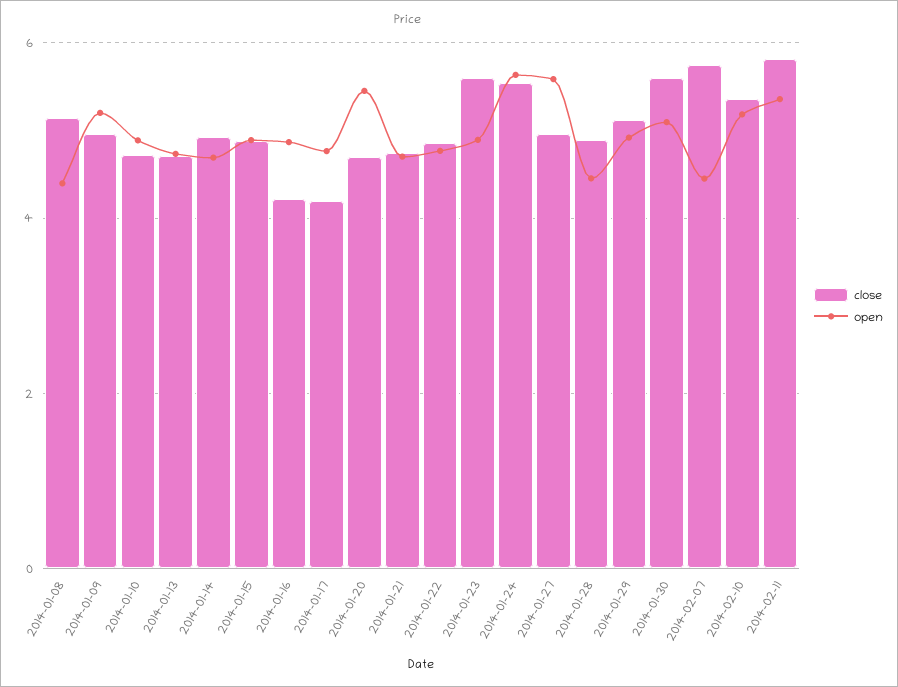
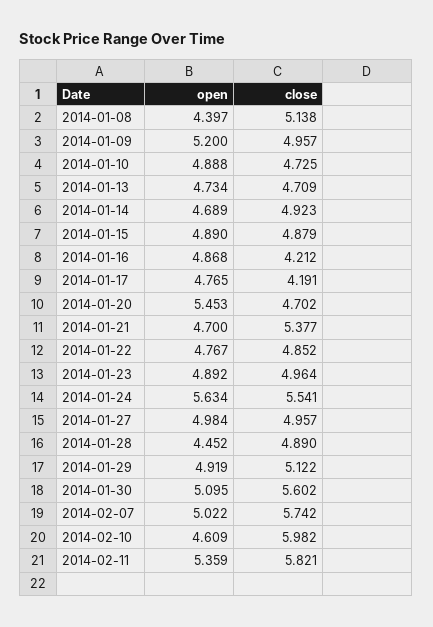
close, 2014-01-21: 4.8 -> 5.377
close, 2014-01-23: 5.6 -> 4.964
open, 2014-01-27: 5.6 -> 4.984
open, 2014-02-07: 4.4 -> 5.022
close, 2014-02-10: 5.4 -> 5.982
open, 2014-02-10: 5.2 -> 4.609

